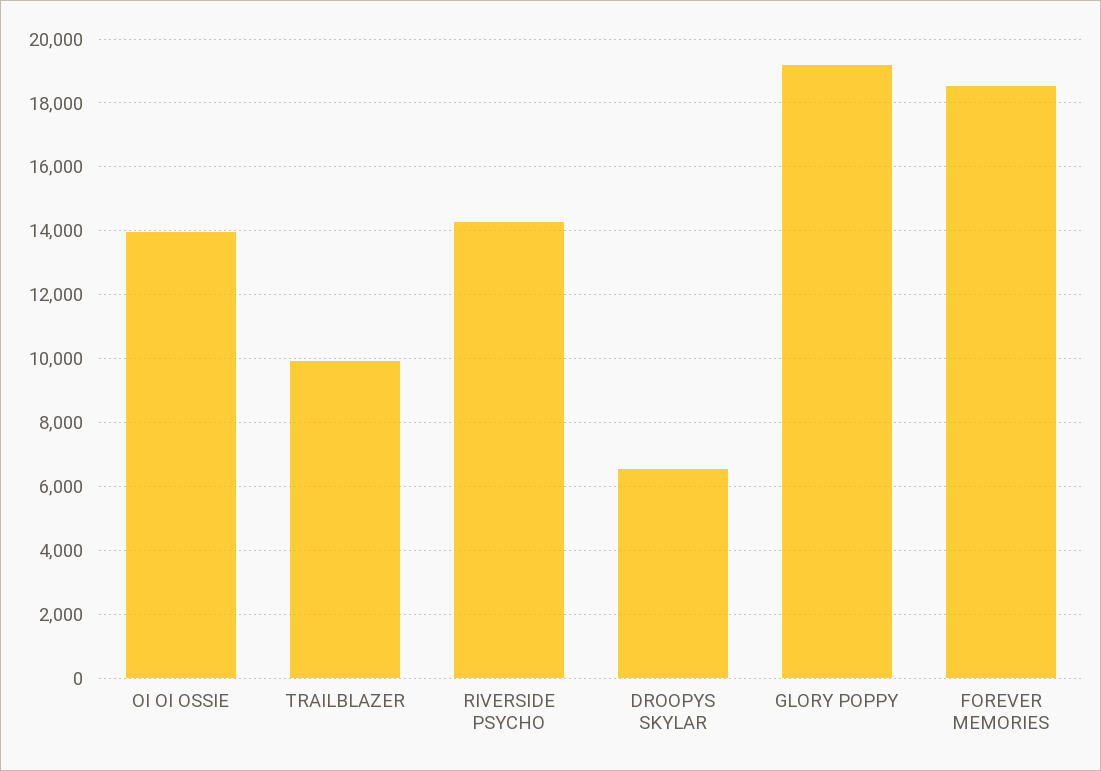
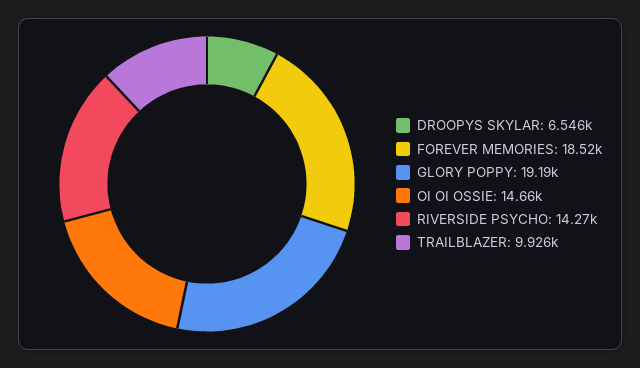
OI OI OSSIE: 14000 -> 14660

